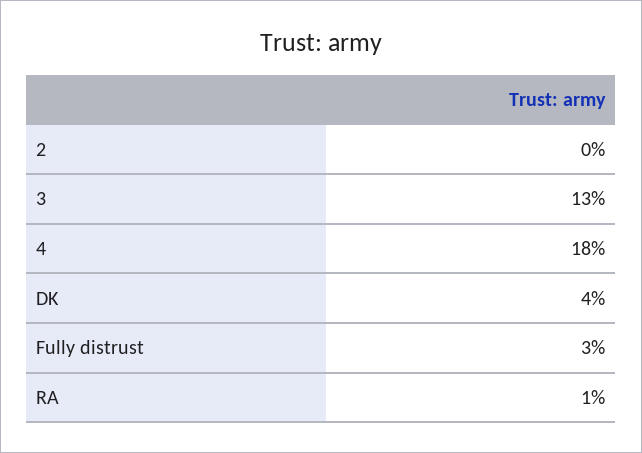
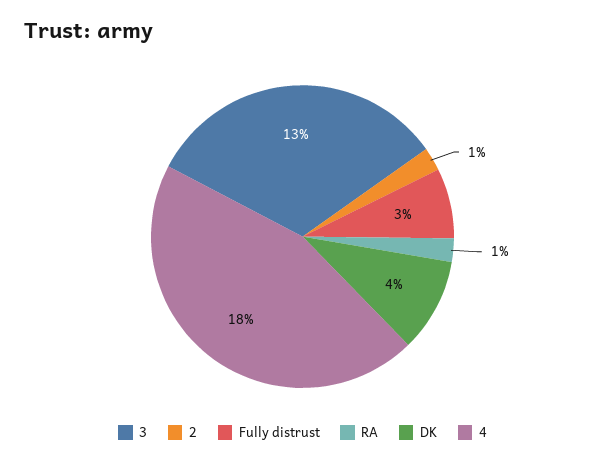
2: 0 -> 1

